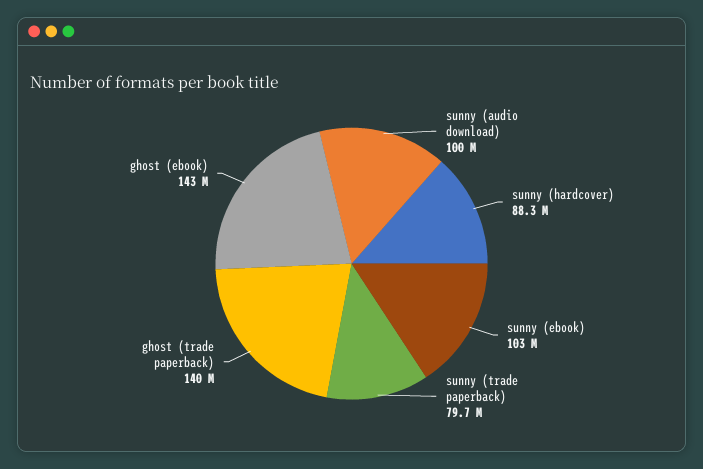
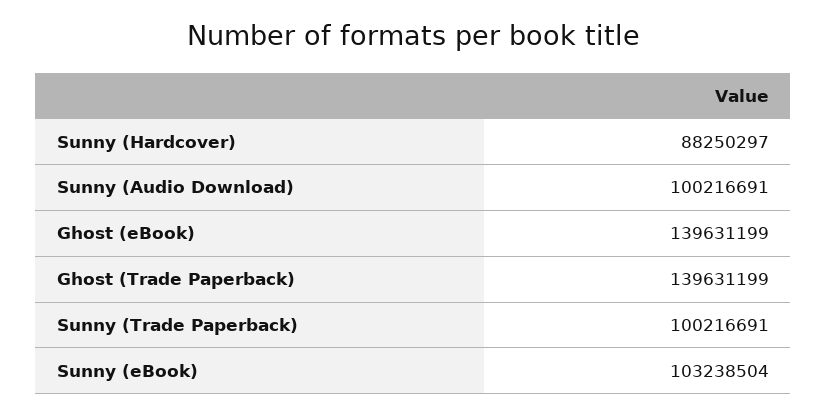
sunny (trade paperback): 79700000 -> 100216691
ghost (ebook): 143000000 -> 139631199

